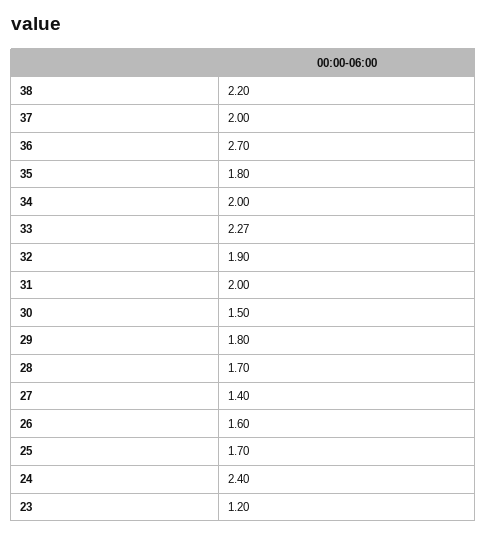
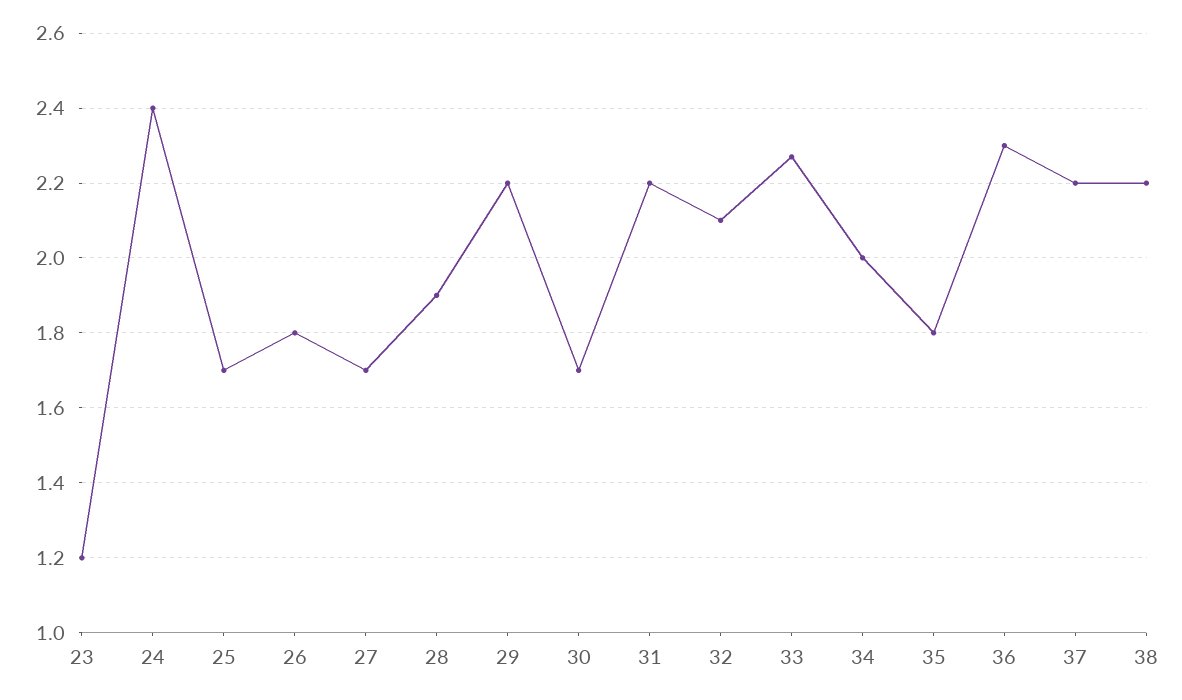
37: 2 -> 2.2
36: 2.7 -> 2.3
32: 1.9 -> 2.1
31: 2 -> 2.2
30: 1.5 -> 1.7
29: 1.8 -> 2.2
28: 1.7 -> 1.9
27: 1.4 -> 1.7
26: 1.6 -> 1.8

